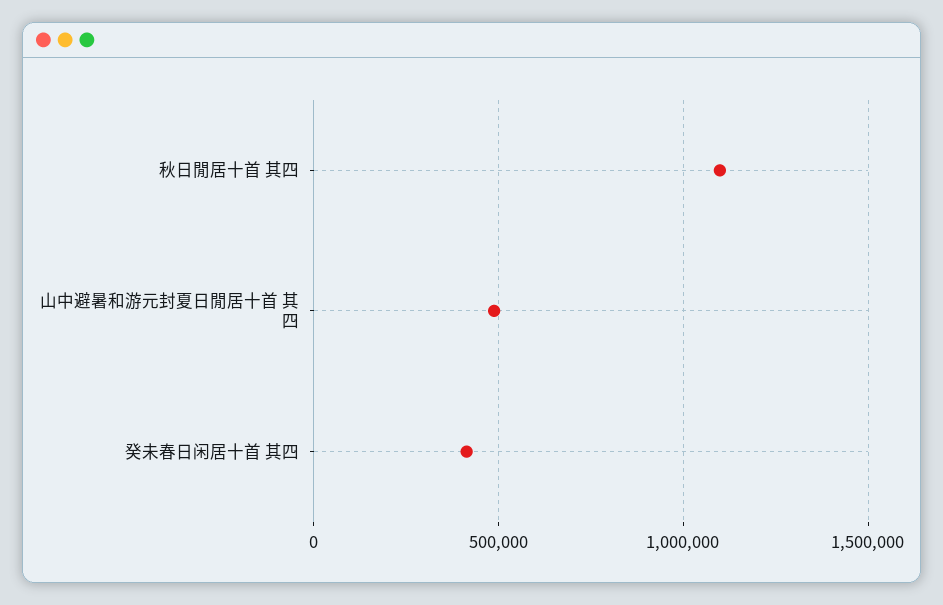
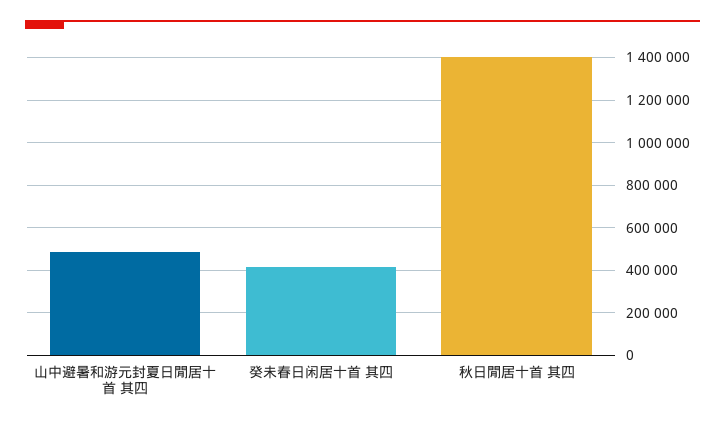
秋日閒居十首 其四: 1100000 -> 1400000

